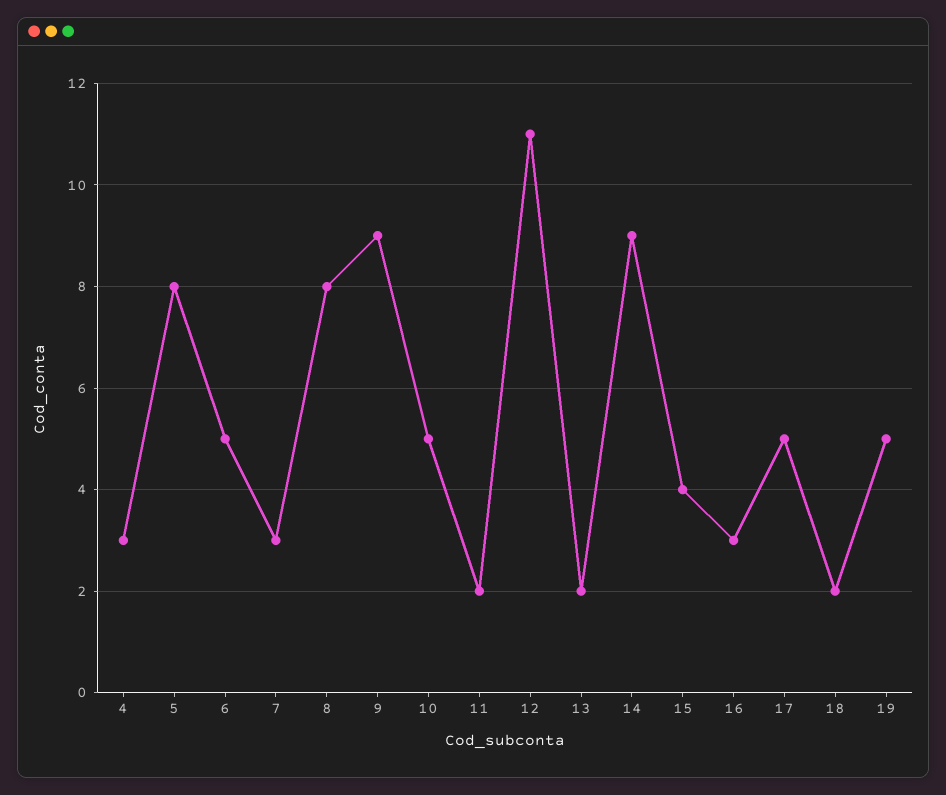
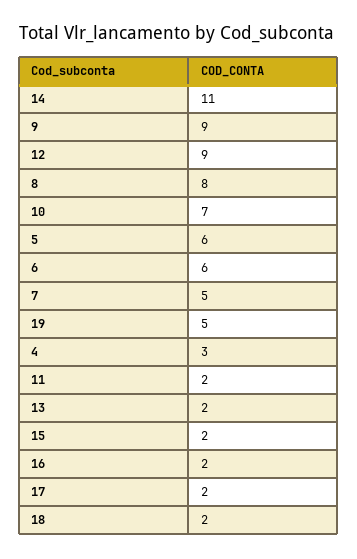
5: 8 -> 6
6: 5 -> 6
7: 3 -> 5
10: 5 -> 7
12: 11 -> 9
14: 9 -> 11
15: 4 -> 2
16: 3 -> 2
17: 5 -> 2

